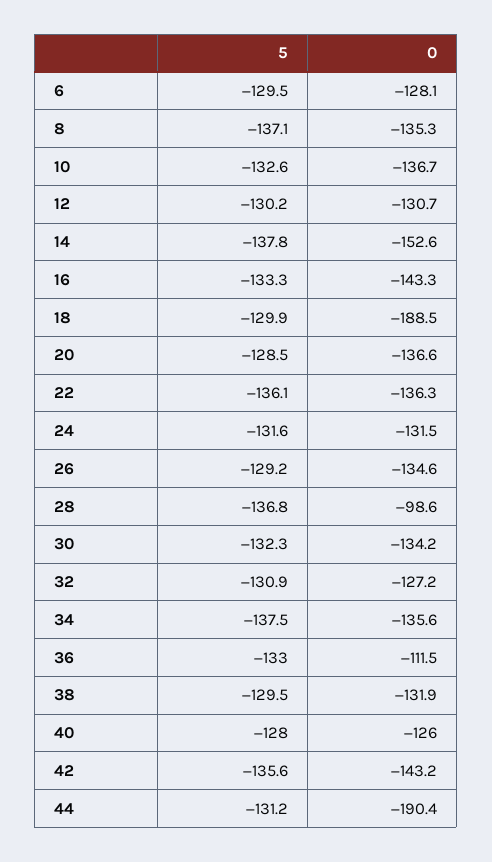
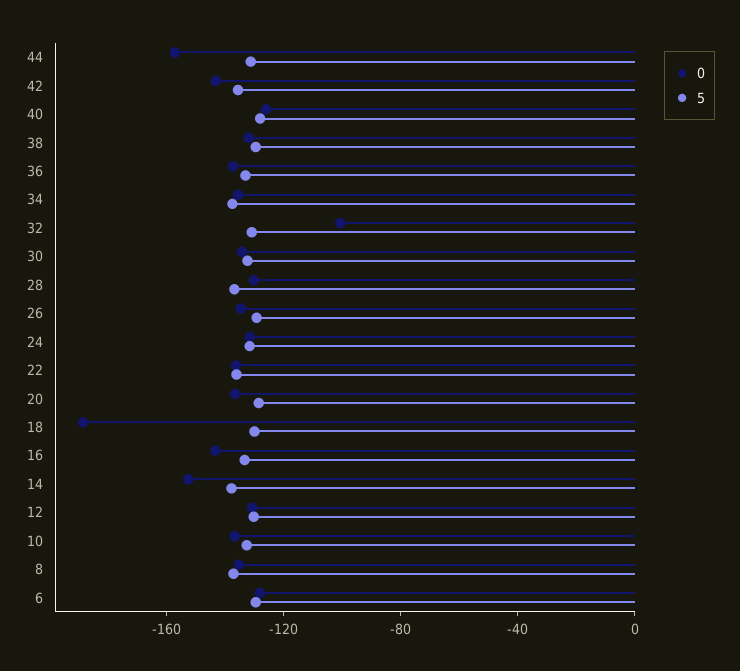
0, 28: -98.6 -> -130
0, 32: -127.2 -> -100
0, 36: -111.5 -> -140
0, 44: -190.4 -> -160

